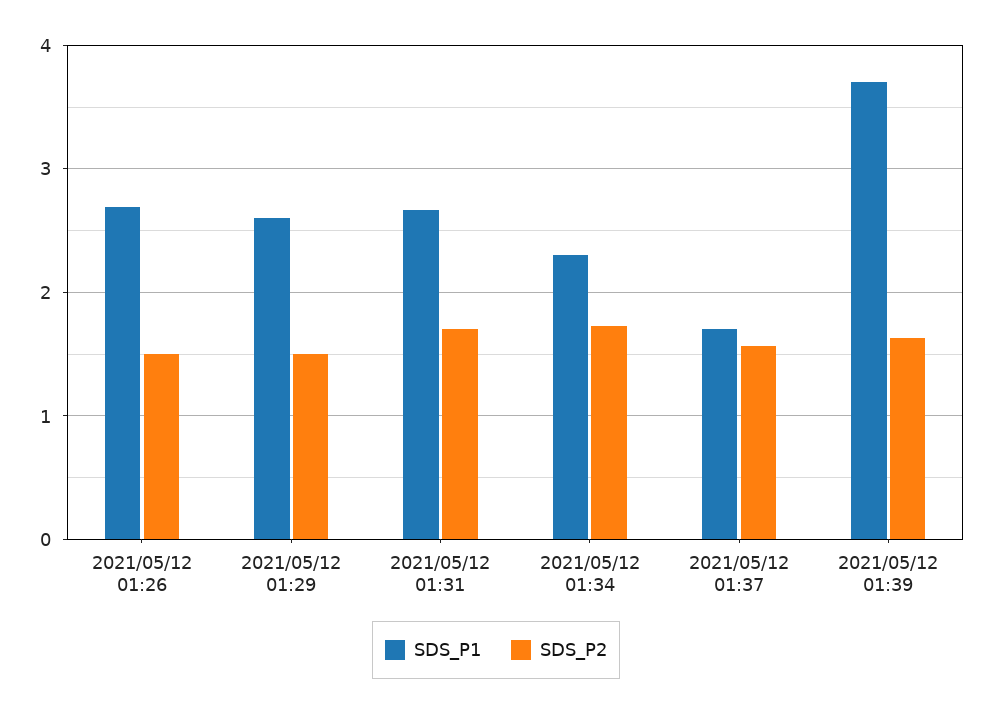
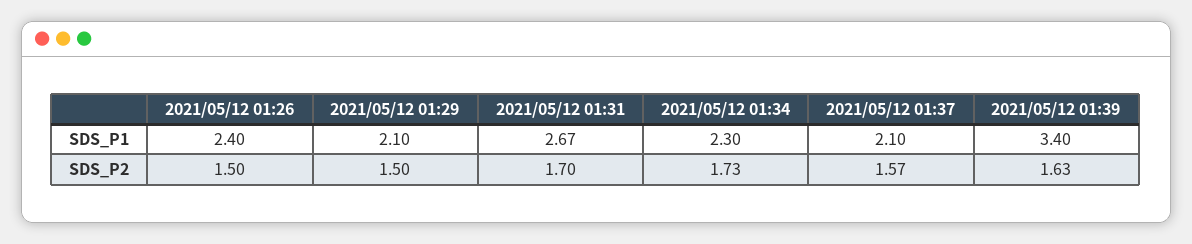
SDS_P1, 2021/05/12 01:26: 2.7 -> 2.4
SDS_P1, 2021/05/12 01:29: 2.6 -> 2.1
SDS_P1, 2021/05/12 01:37: 1.7 -> 2.1
SDS_P1, 2021/05/12 01:39: 3.7 -> 3.4

